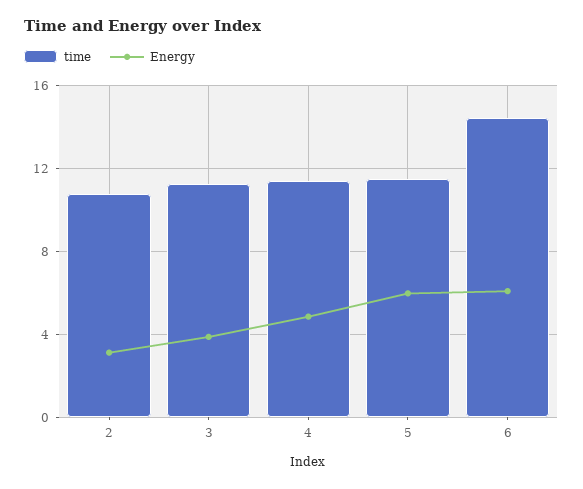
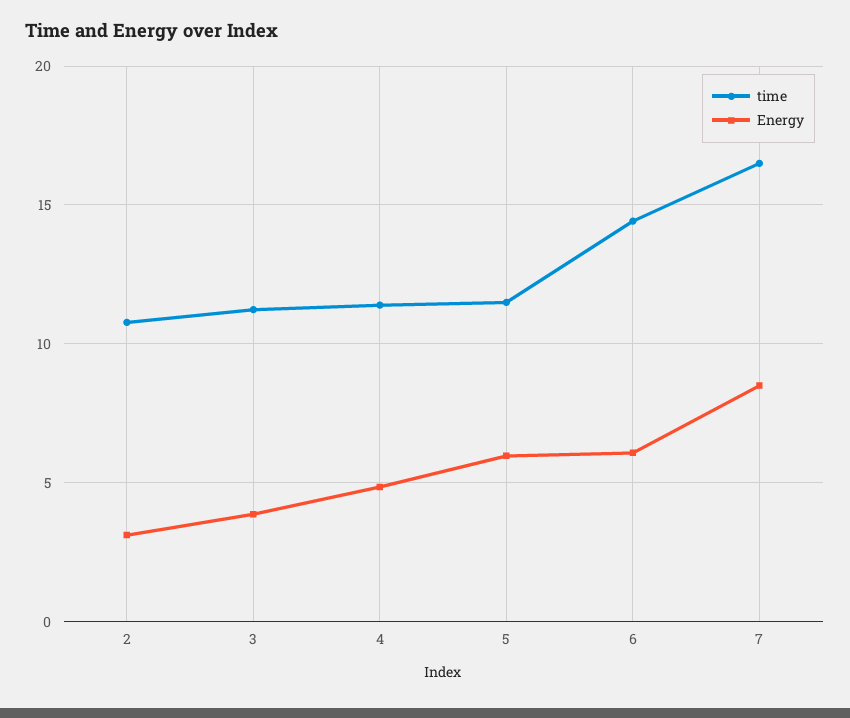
time, 7: none -> 16.5
Energy, 7: none -> 8.5

